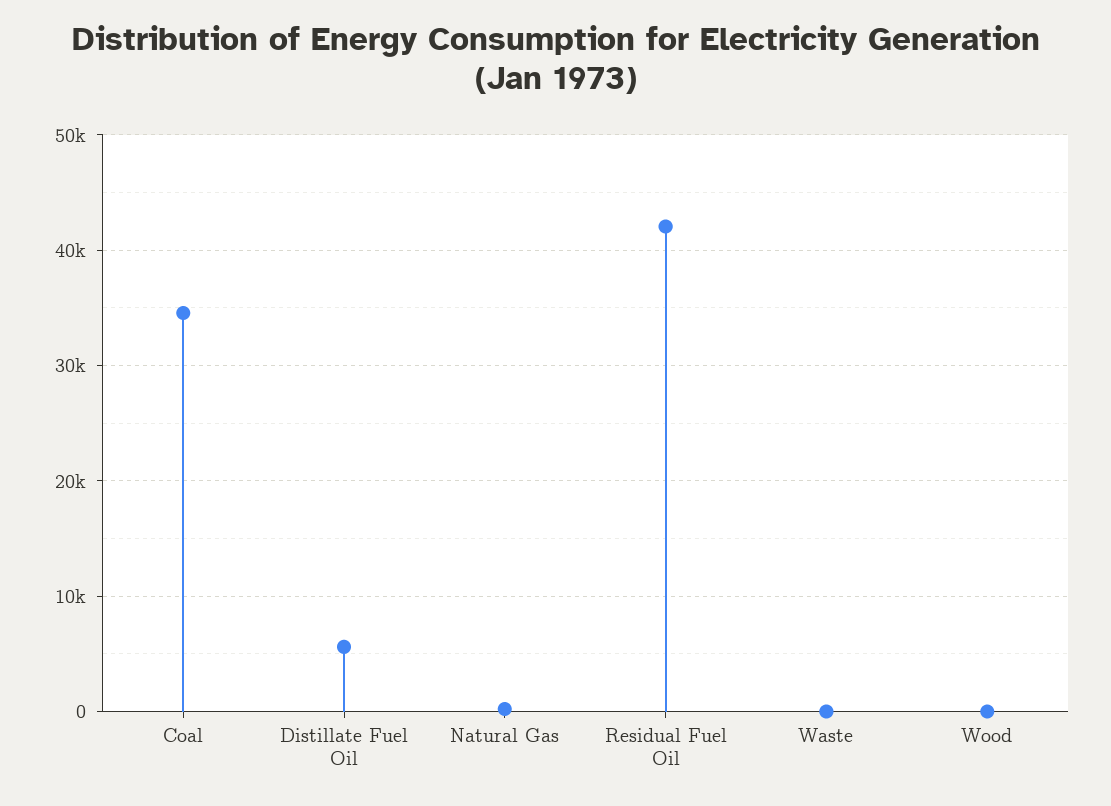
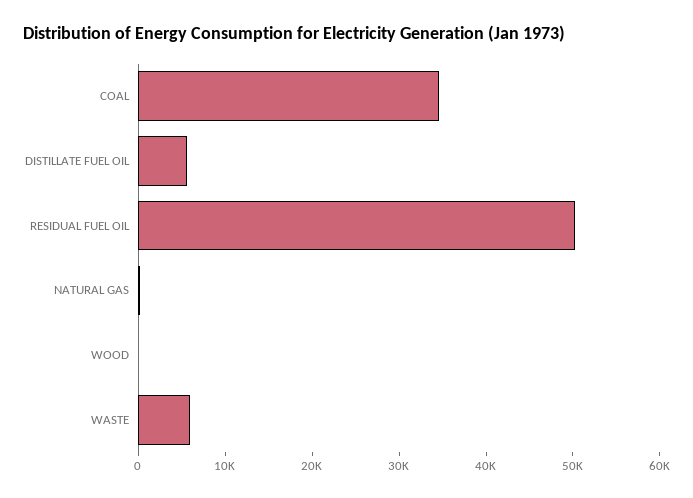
Residual Fuel Oil: 42000 -> 50000
Waste: 0 -> 6000

